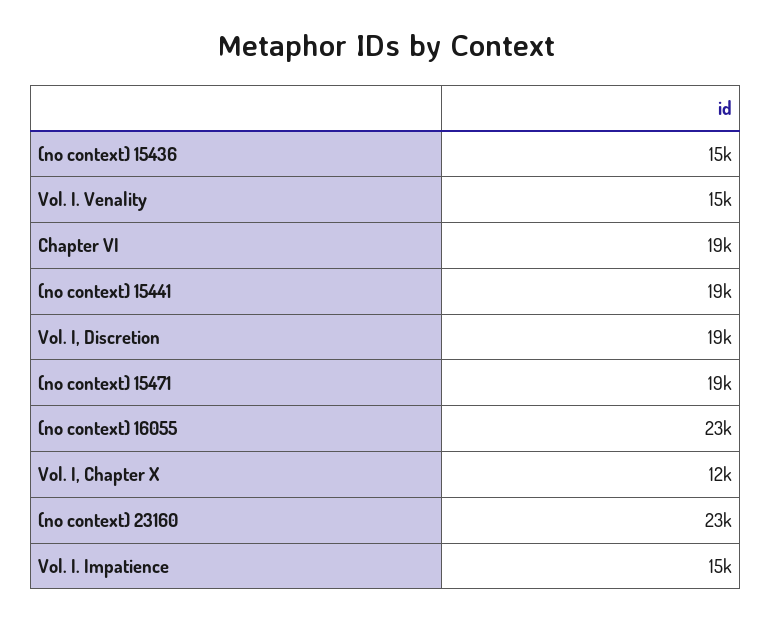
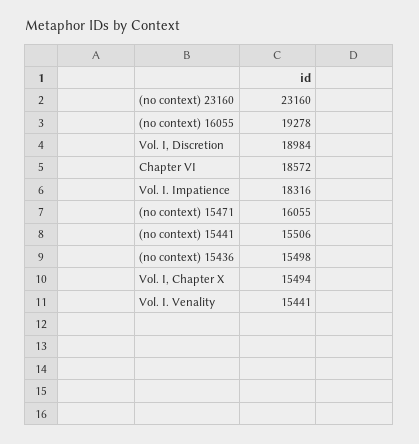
(no context) 15441: 19000 -> 15506
(no context) 15471: 19000 -> 16055
(no context) 16055: 23000 -> 19278
Vol. I, Chapter X: 12000 -> 15494
Vol. I. Impatience: 15000 -> 18316

